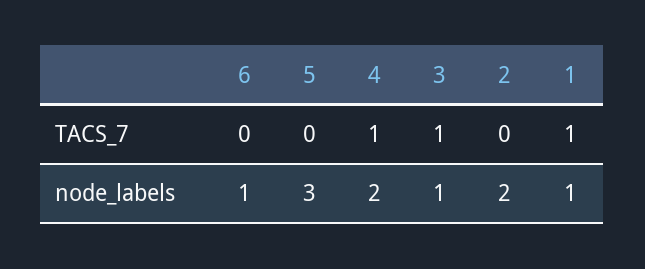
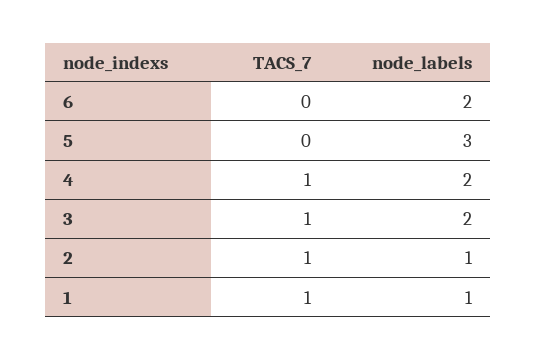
2, TACS_7: 0 -> 1
6, node_labels: 1 -> 2
3, node_labels: 1 -> 2
2, node_labels: 2 -> 1

